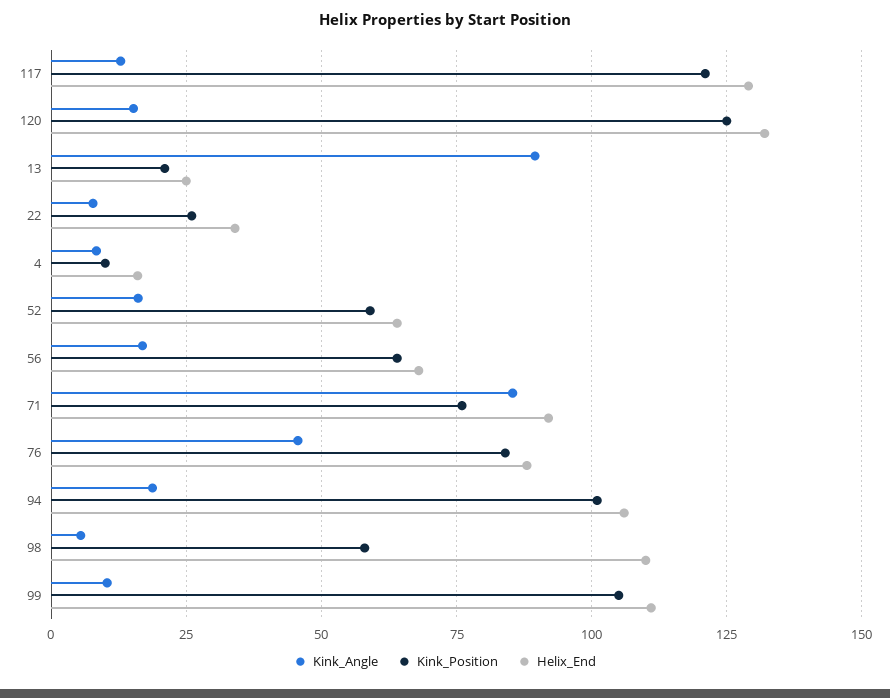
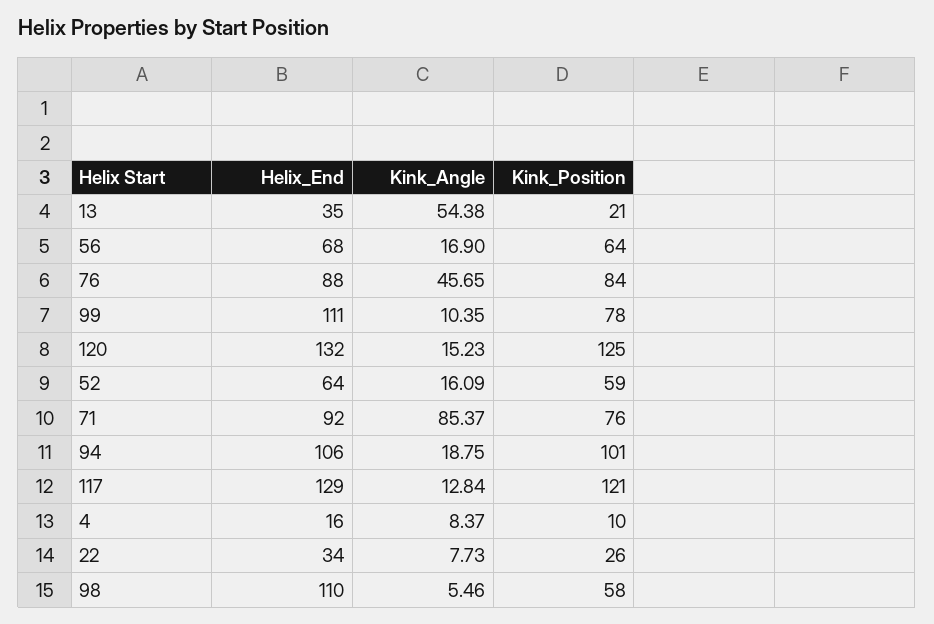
Kink_Angle, 13: 90 -> 54.38
Helix_End, 13: 25 -> 35
Kink_Position, 99: 105 -> 78

